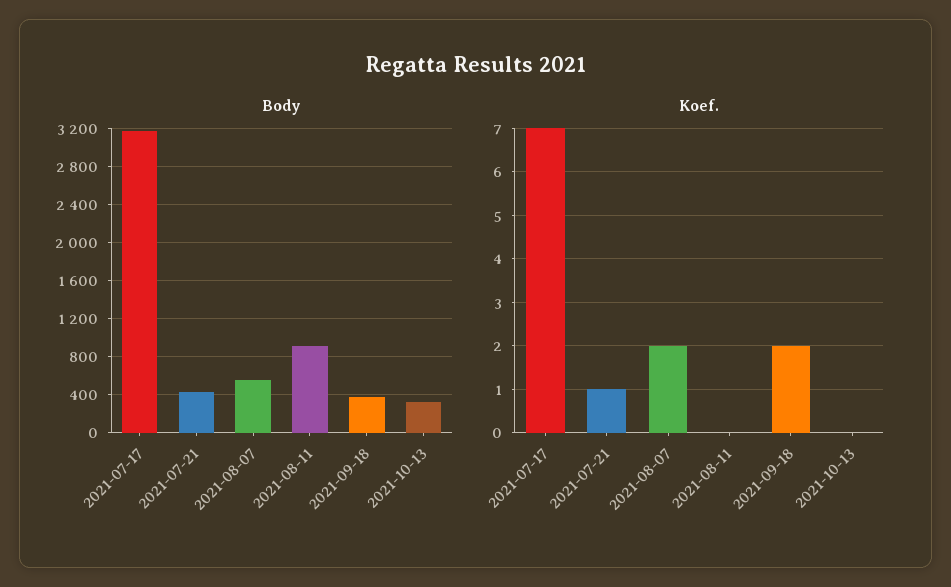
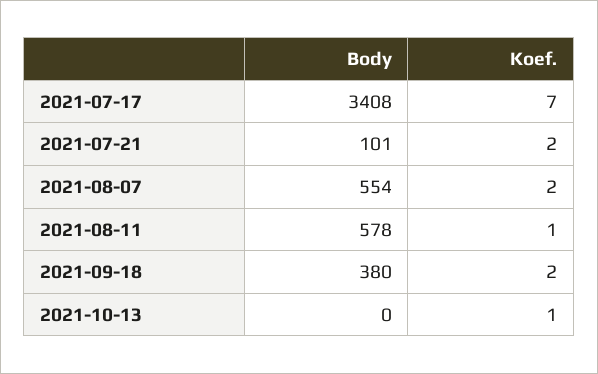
Body, 2021-07-17: 3200 -> 3408
Body, 2021-07-21: 400 -> 101
Body, 2021-08-11: 900 -> 578
Body, 2021-10-13: 300 -> 0
Koef., 2021-07-21: 1 -> 2
Koef., 2021-08-11: 0 -> 1
Koef., 2021-10-13: 0 -> 1

